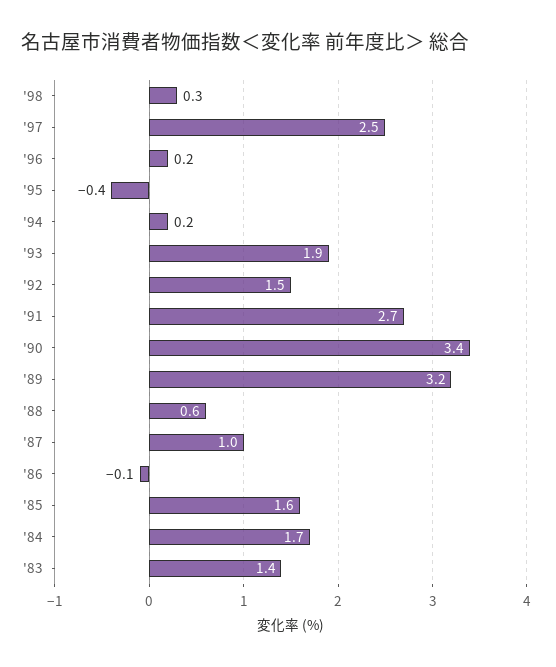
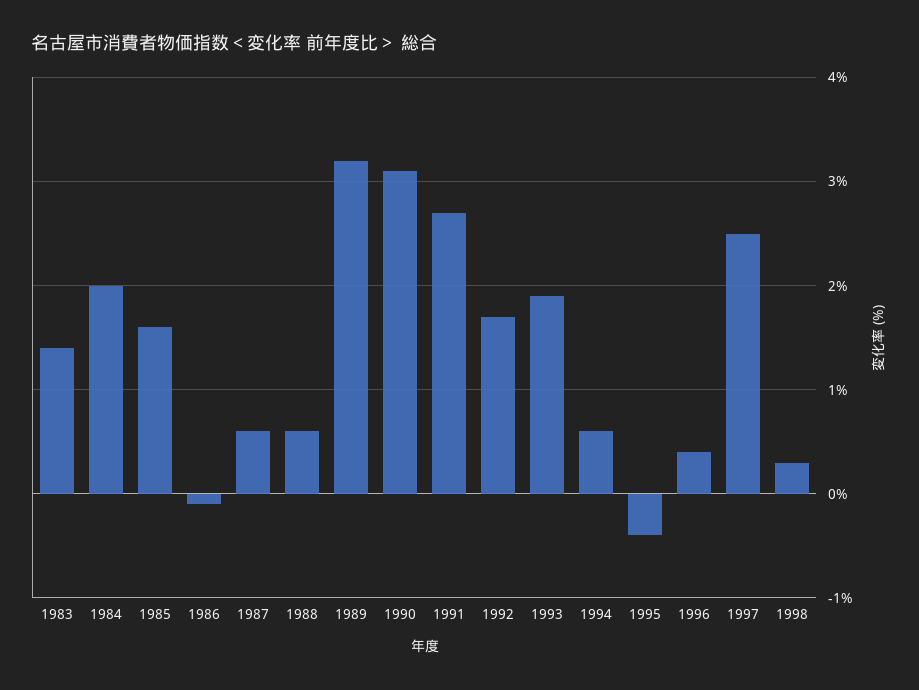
'96: 0.2 -> 0.4
'94: 0.2 -> 0.6
'92: 1.5 -> 1.7
'90: 3.4 -> 3.1
'87: 1 -> 0.6
'84: 1.7 -> 2

